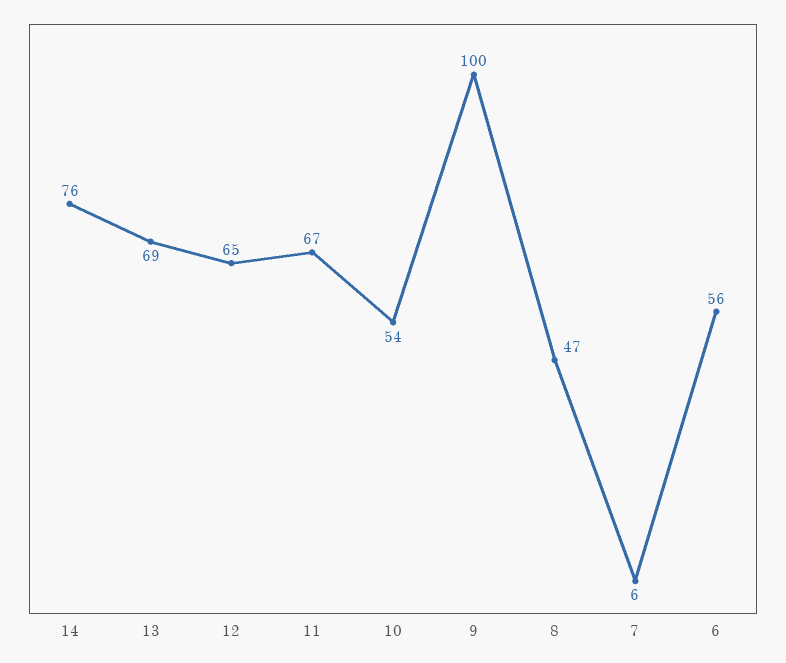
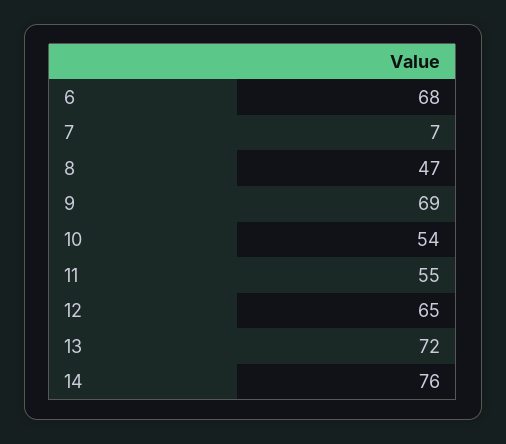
13: 69 -> 72
11: 67 -> 55
9: 100 -> 69
7: 6 -> 7
6: 56 -> 68

